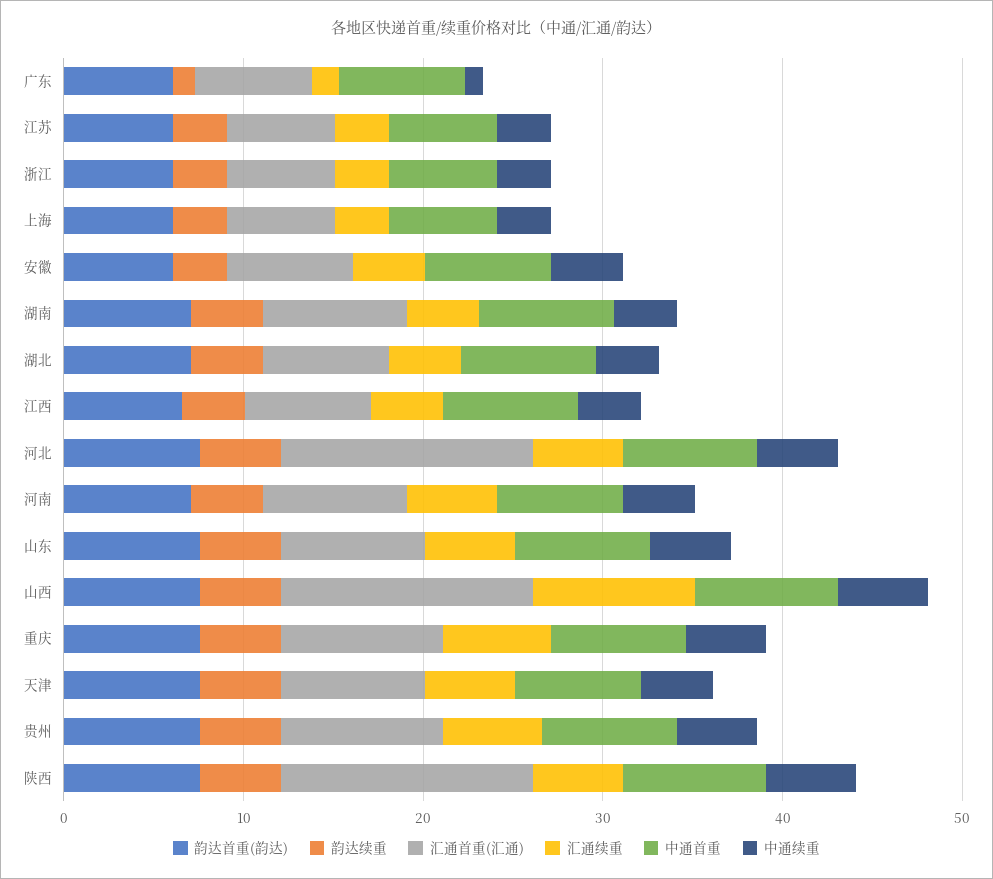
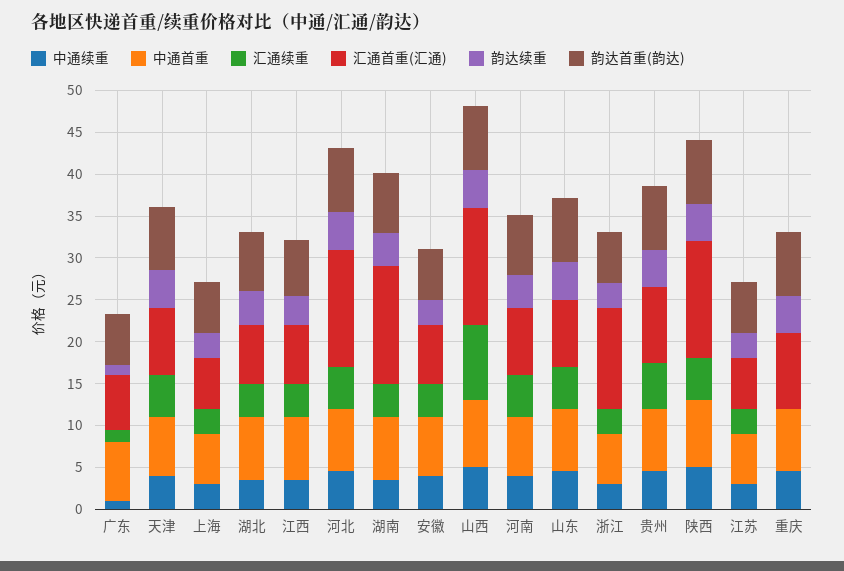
汇通首重(汇通), 浙江: 6 -> 12
汇通首重(汇通), 湖南: 8 -> 14
汇通续重, 重庆: 6 -> 0

